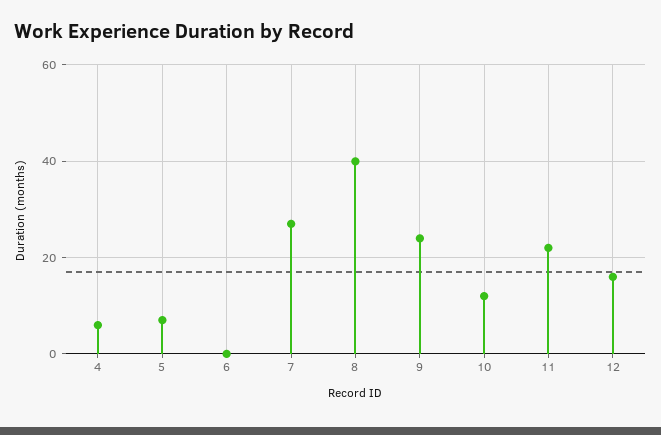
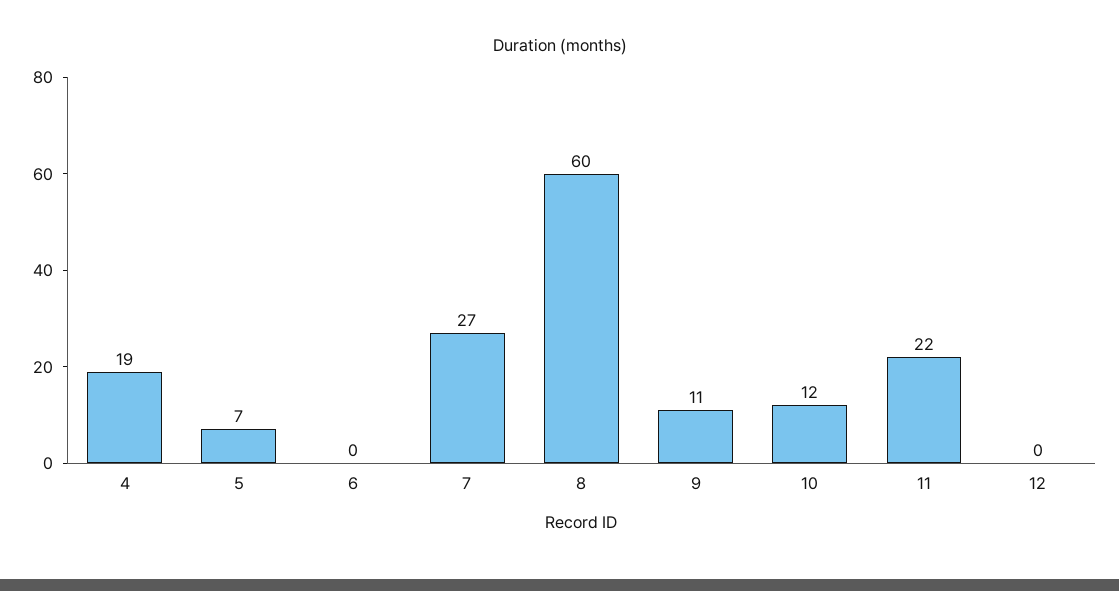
4: 5 -> 19
8: 40 -> 60
9: 25 -> 11
12: 15 -> 0

